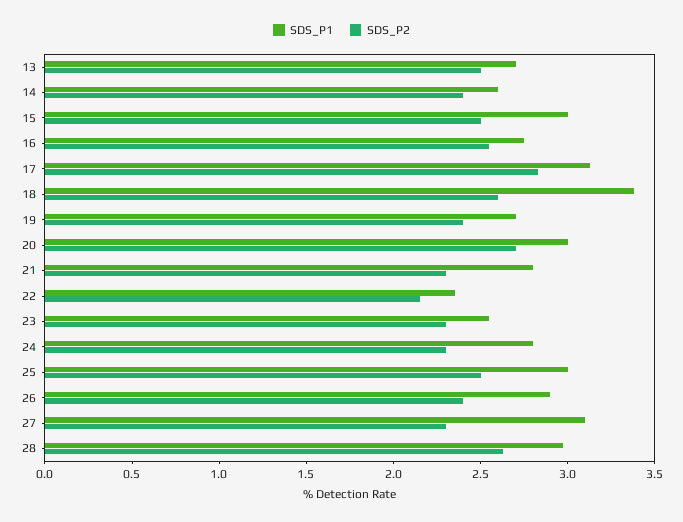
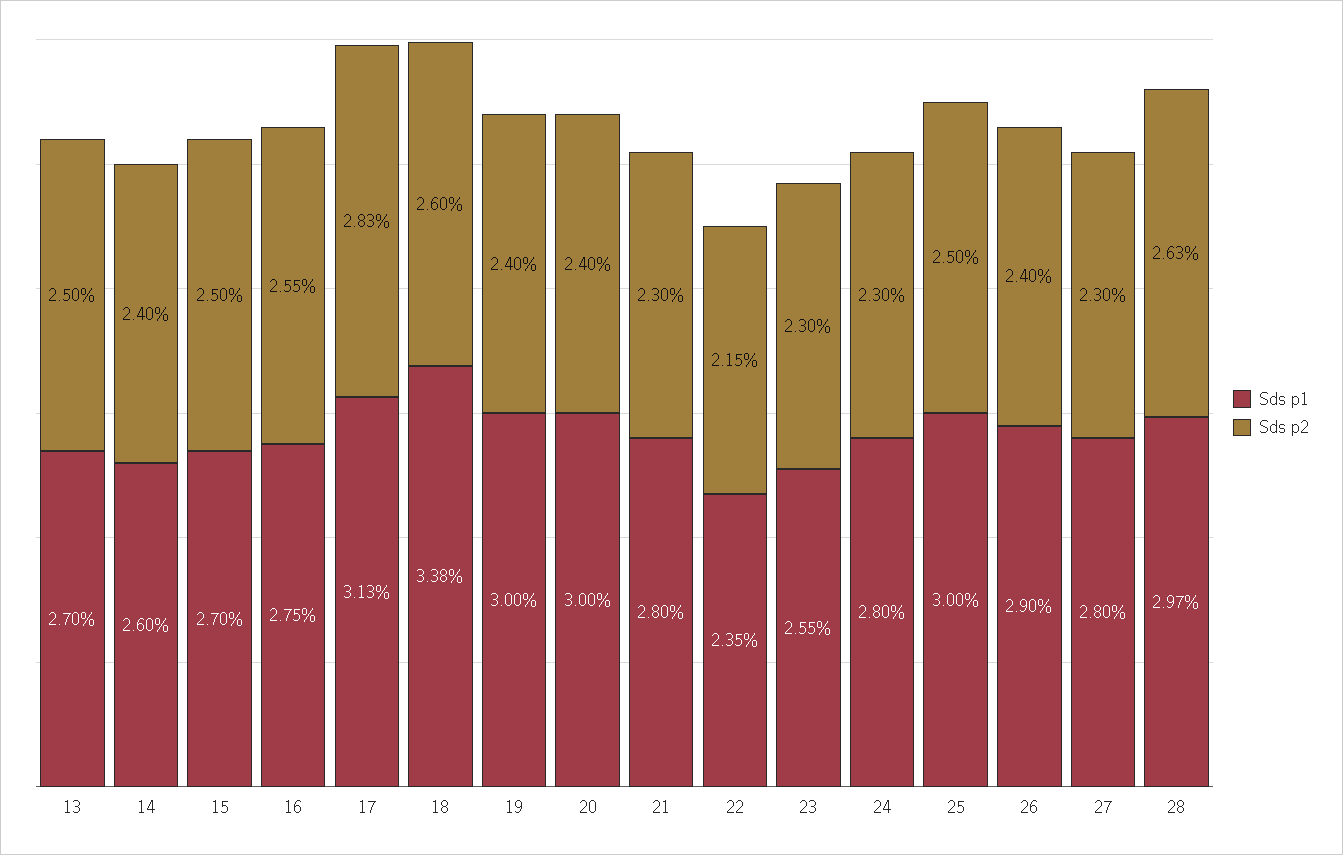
SDS_P1, 15: 3 -> 2.7
SDS_P1, 19: 2.7 -> 3
SDS_P2, 20: 2.7 -> 2.4
SDS_P1, 27: 3.1 -> 2.8

